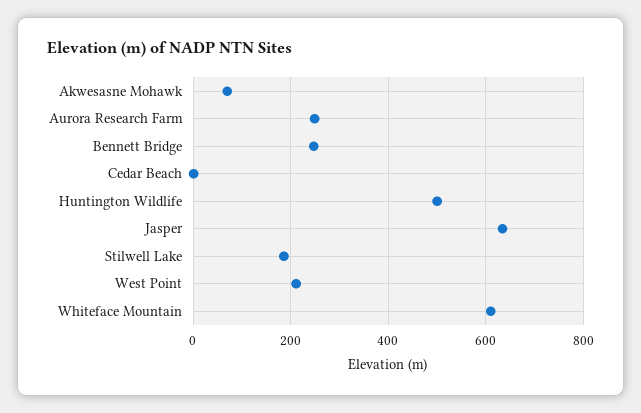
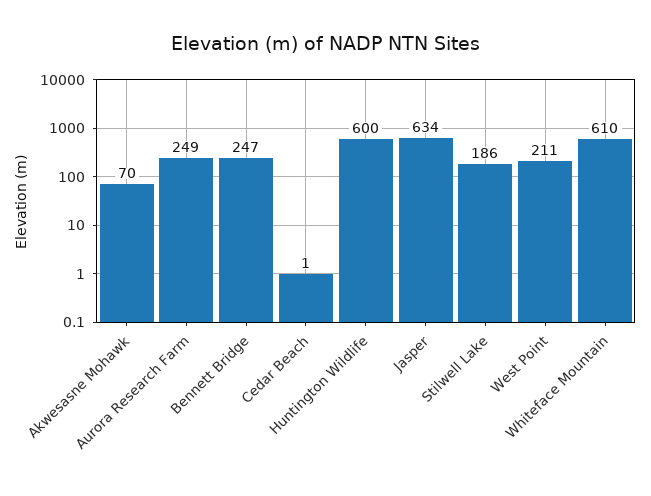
Huntington Wildlife: 500 -> 600

